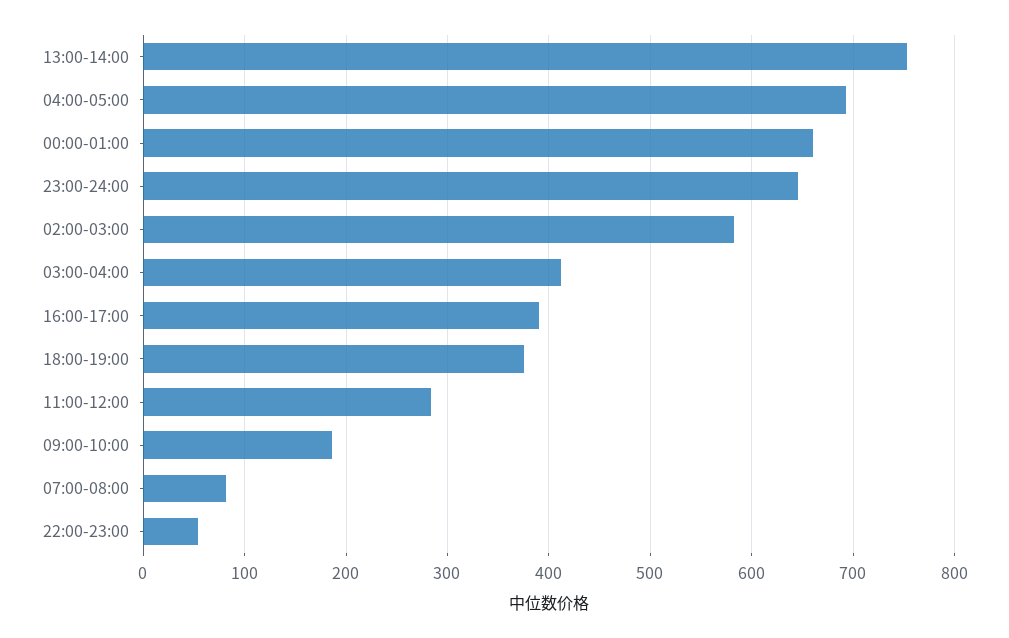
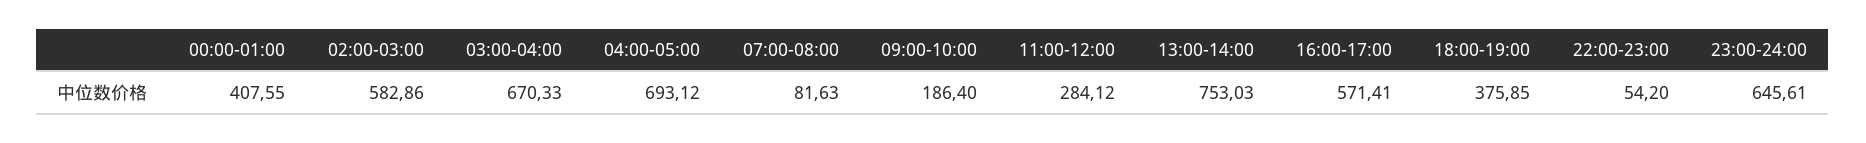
00:00-01:00: 660 -> 407.55
03:00-04:00: 410 -> 670.33
16:00-17:00: 390 -> 571.41

